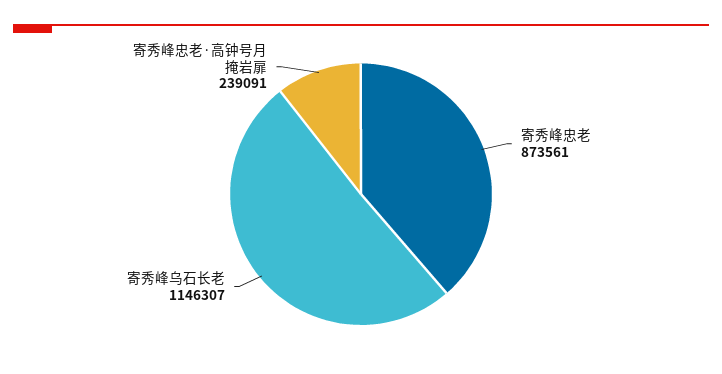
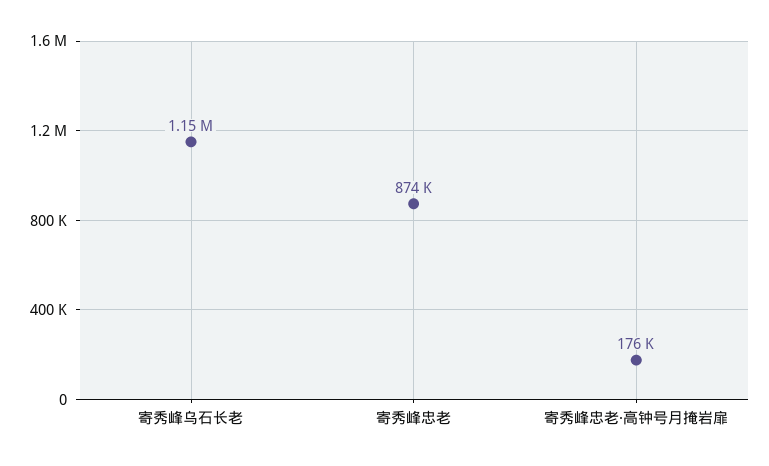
寄秀峰忠老·高钟号月掩岩扉: 239091 -> 176000

